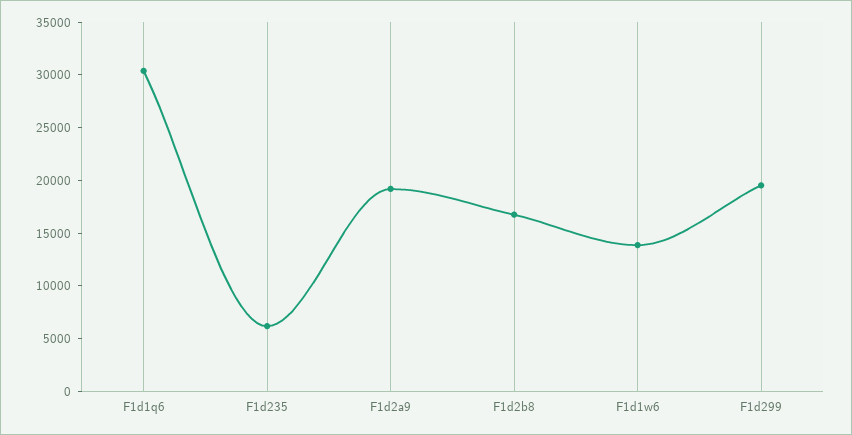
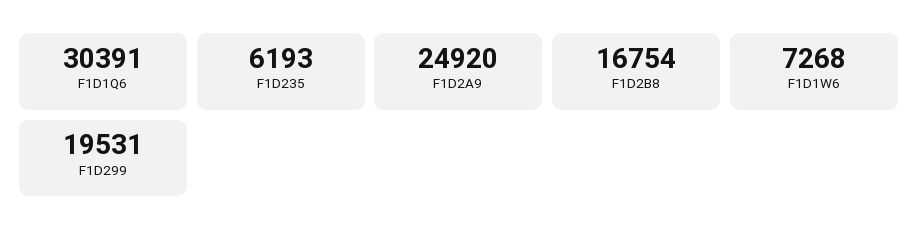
F1d2a9: 19000 -> 24920
F1d1w6: 14000 -> 7268

